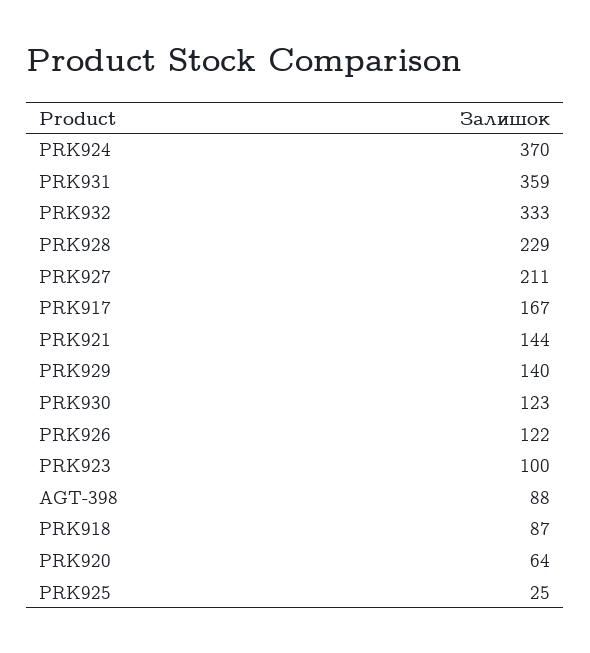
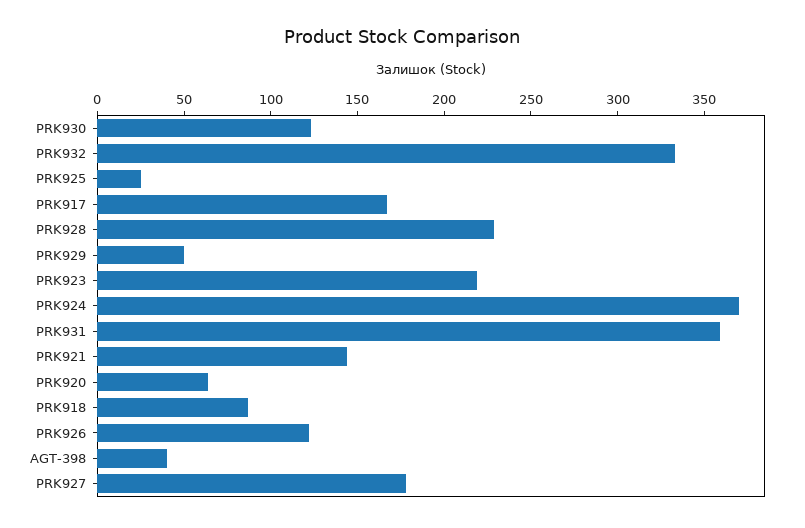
PRK927: 211 -> 180
PRK929: 140 -> 50
PRK923: 100 -> 220
AGT-398: 88 -> 40

